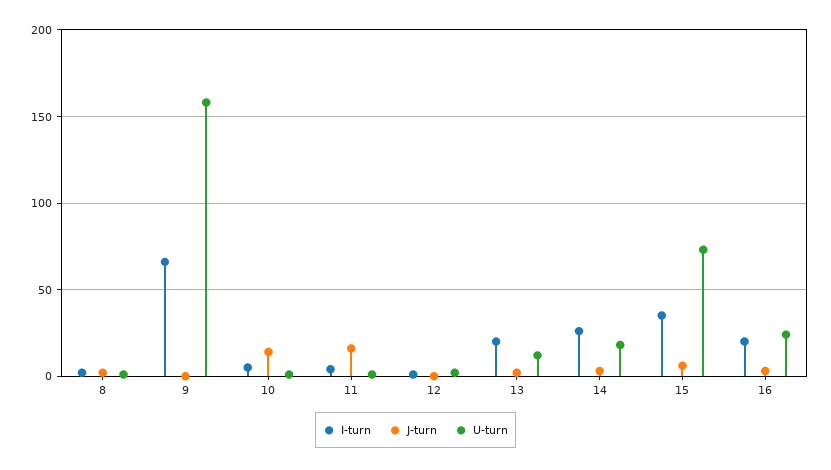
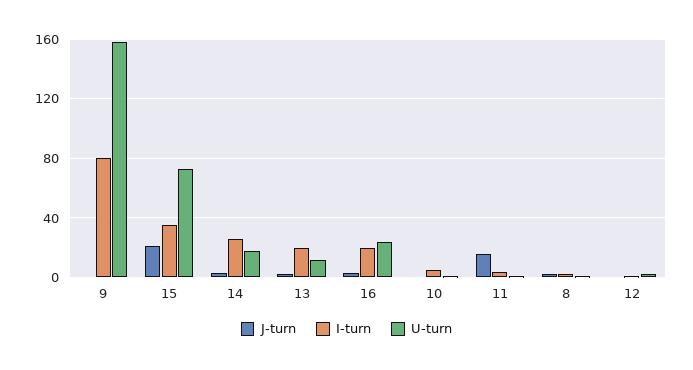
I-turn, 9: 65 -> 80
J-turn, 10: 15 -> 0
J-turn, 15: 5 -> 20

